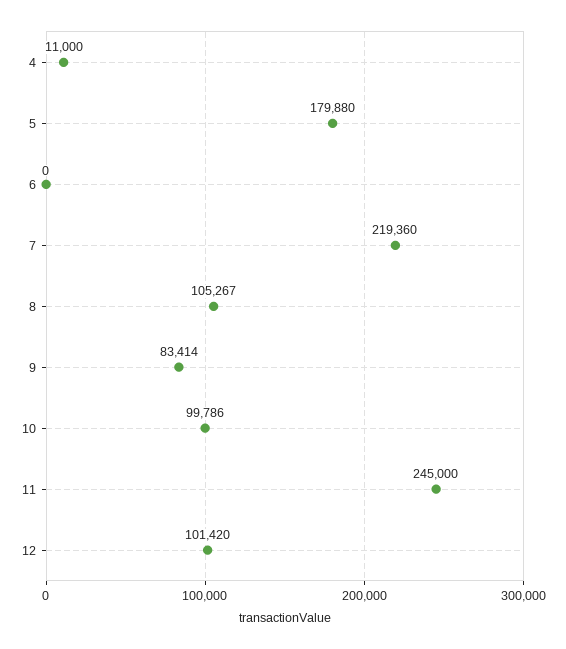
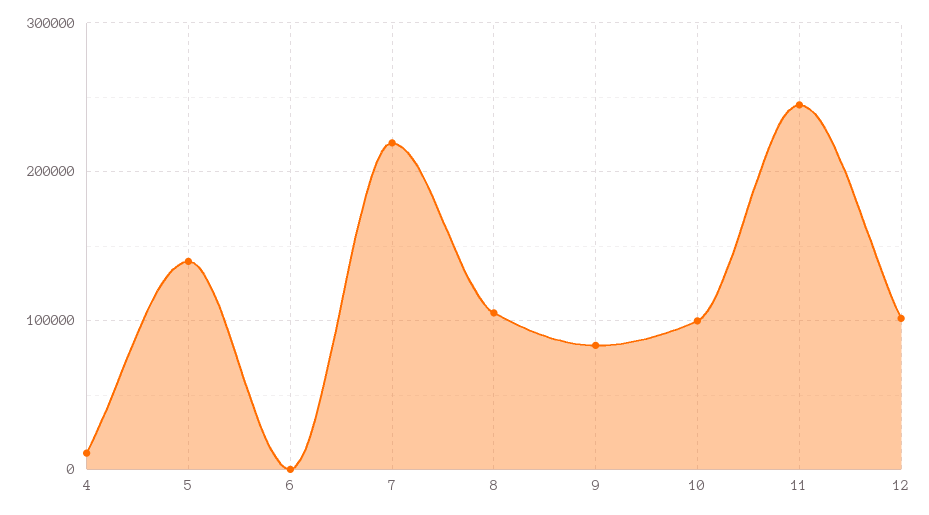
5: 179880 -> 140000

